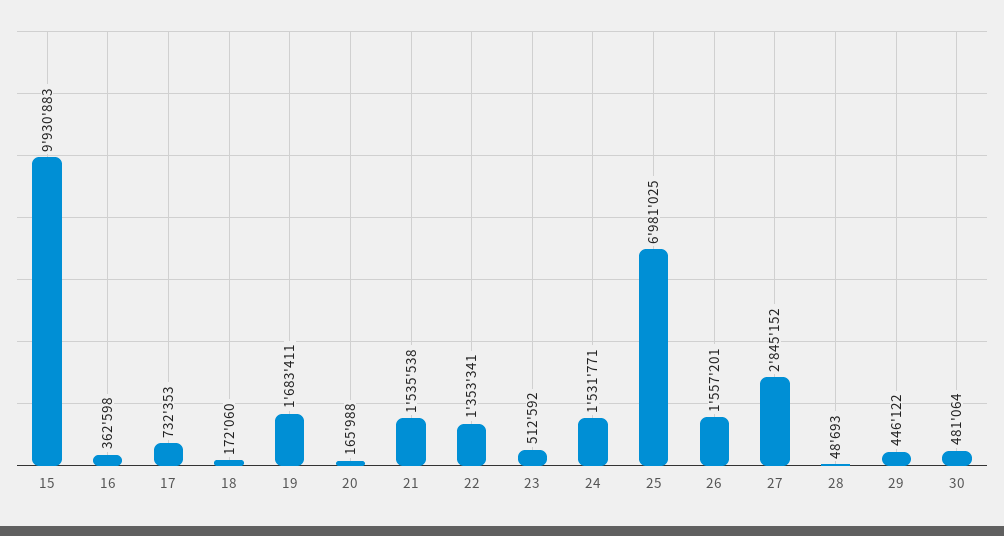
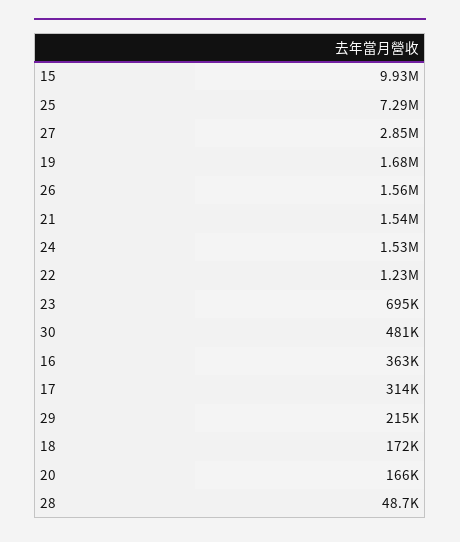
17: 732353 -> 314000
22: 1353341 -> 1230000
23: 512592 -> 695000
25: 6981025 -> 7290000
29: 446122 -> 215000

